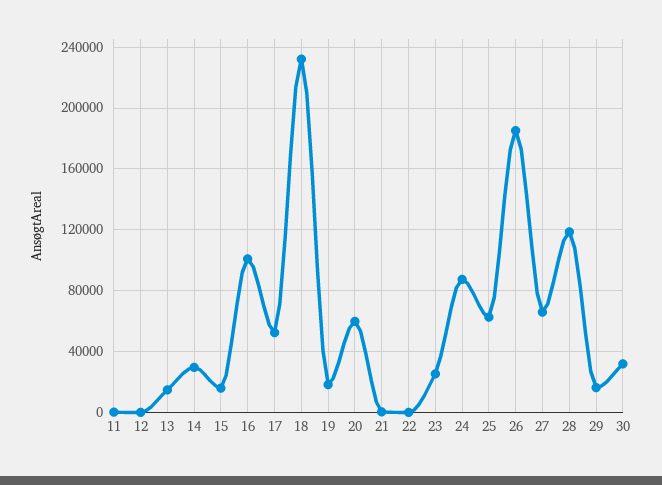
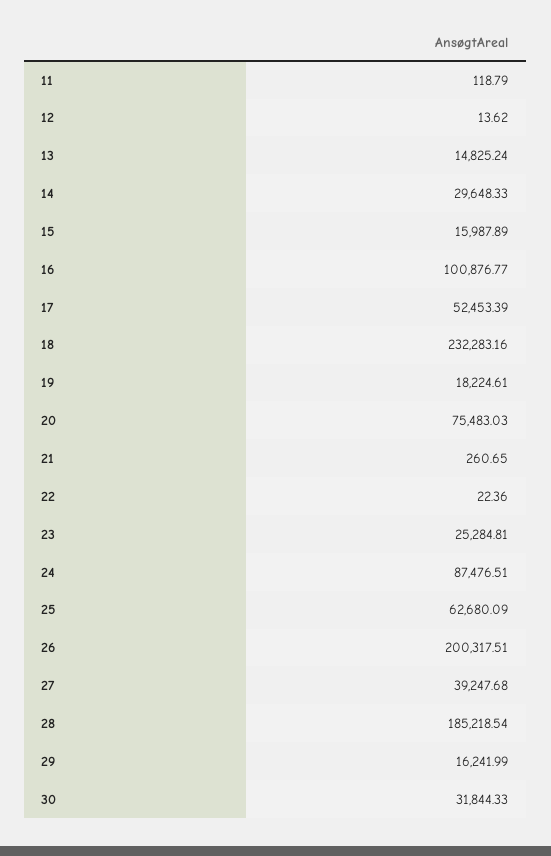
20: 60000 -> 75483.03
26: 185000 -> 200317.51
27: 65000 -> 39247.68
28: 120000 -> 185218.54

